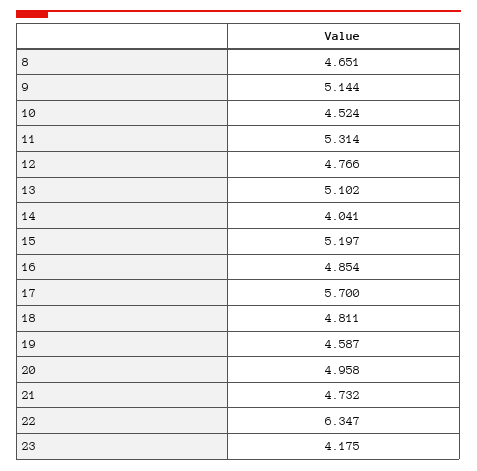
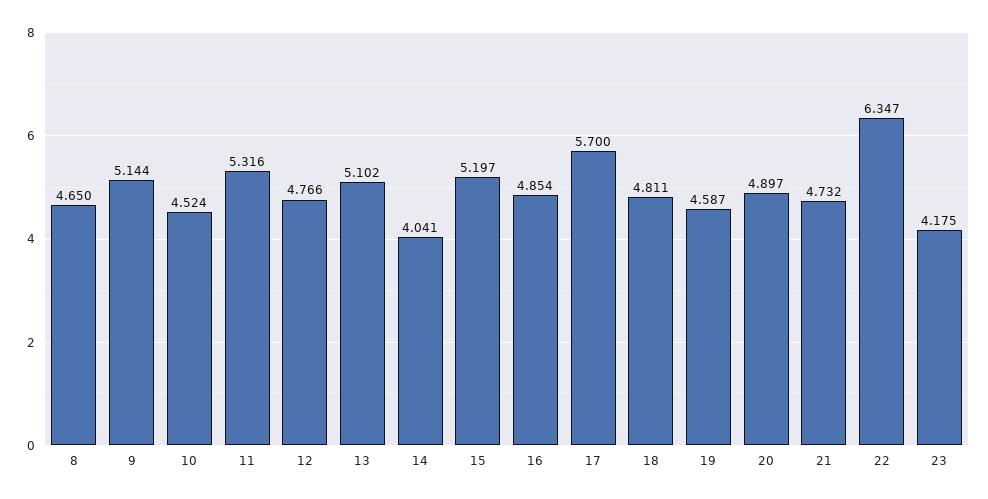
8: 4.651 -> 4.65
11: 5.314 -> 5.316
20: 4.958 -> 4.897

